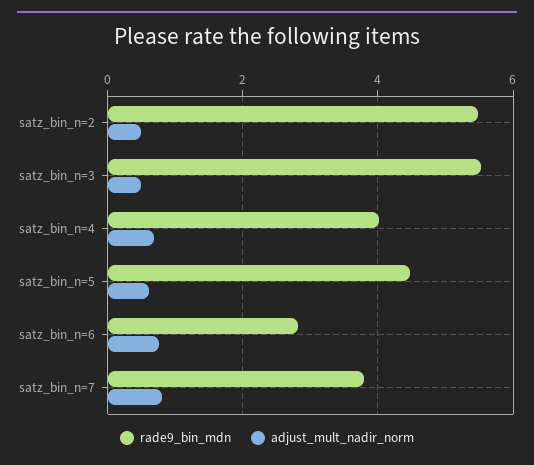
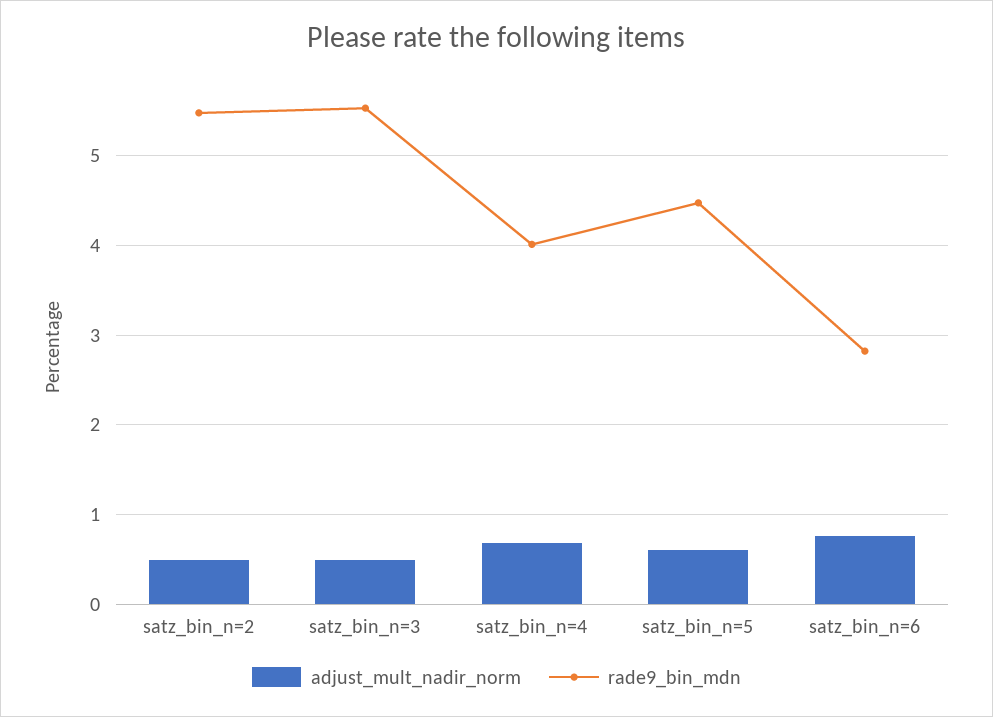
rade9_bin_mdn, satz_bin_n=7: 3.8 -> none
adjust_mult_nadir_norm, satz_bin_n=7: 0.8 -> none

